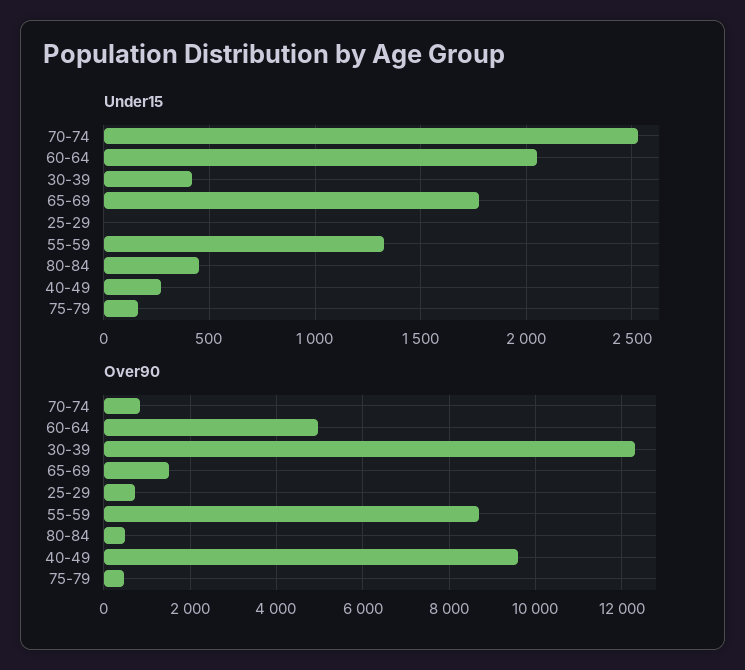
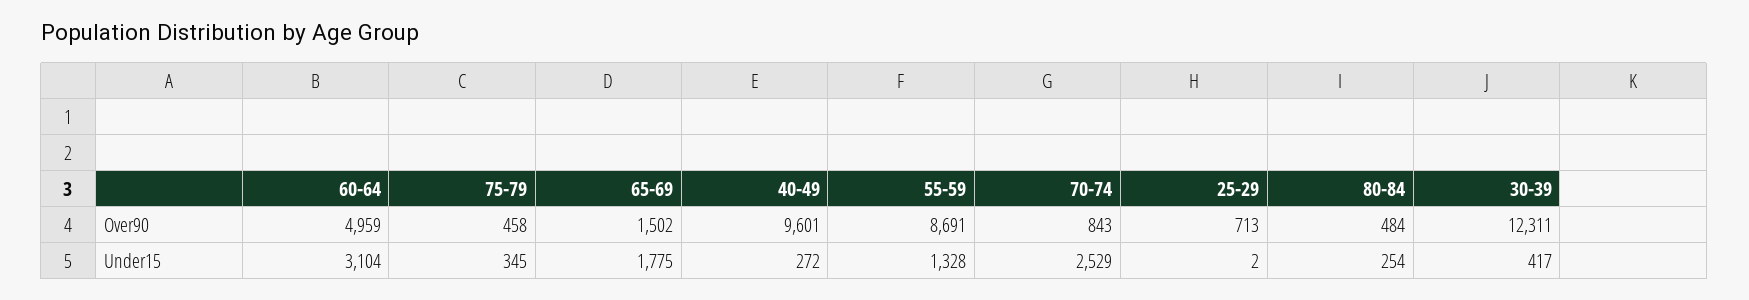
Under15, 60-64: 2050 -> 3104
Under15, 80-84: 450 -> 254
Under15, 75-79: 150 -> 345

